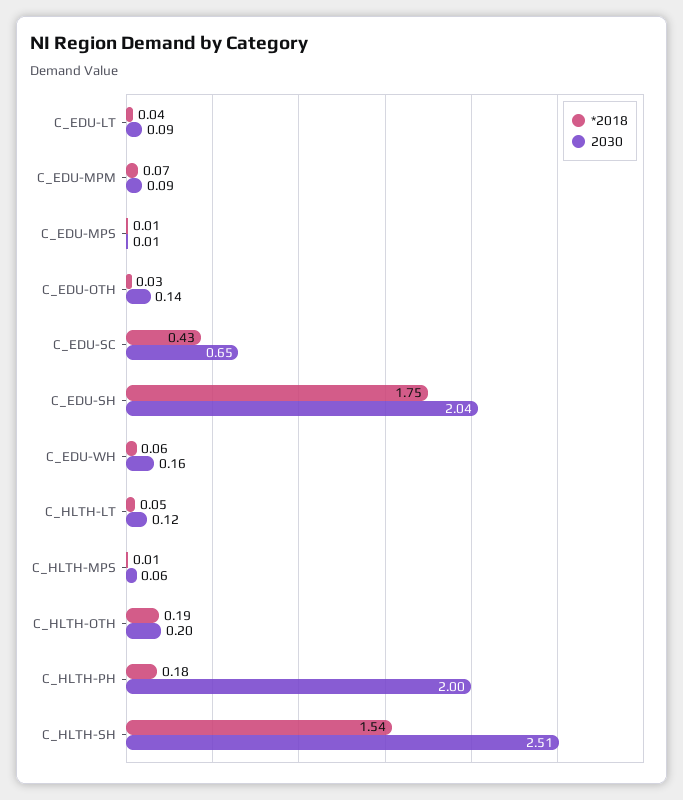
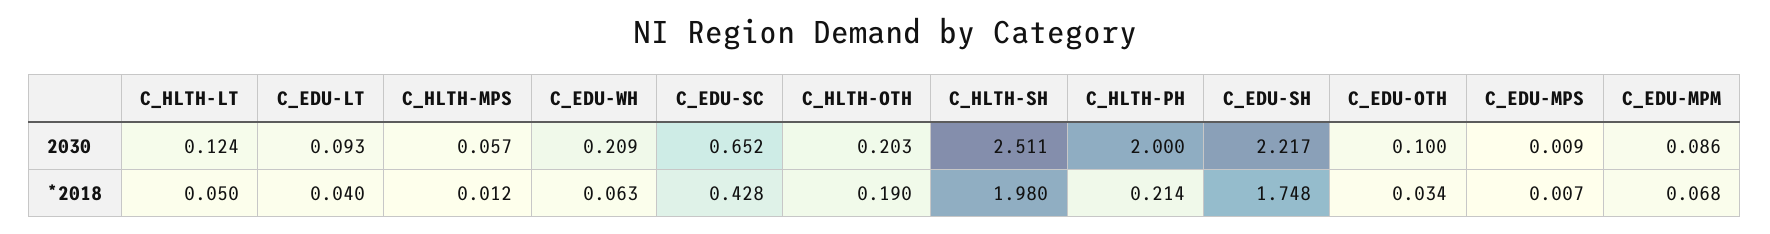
2030, C_EDU-OTH: 0.14 -> 0.1
2030, C_EDU-SH: 2.04 -> 2.217
2030, C_EDU-WH: 0.16 -> 0.209
*2018, C_HLTH-PH: 0.18 -> 0.214
*2018, C_HLTH-SH: 1.54 -> 1.98

